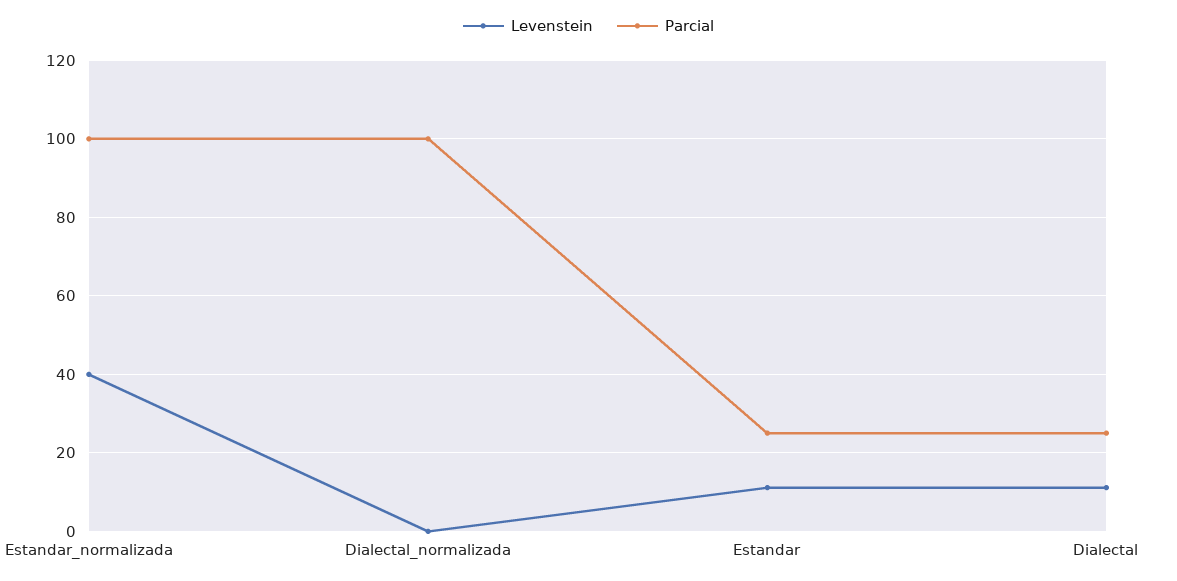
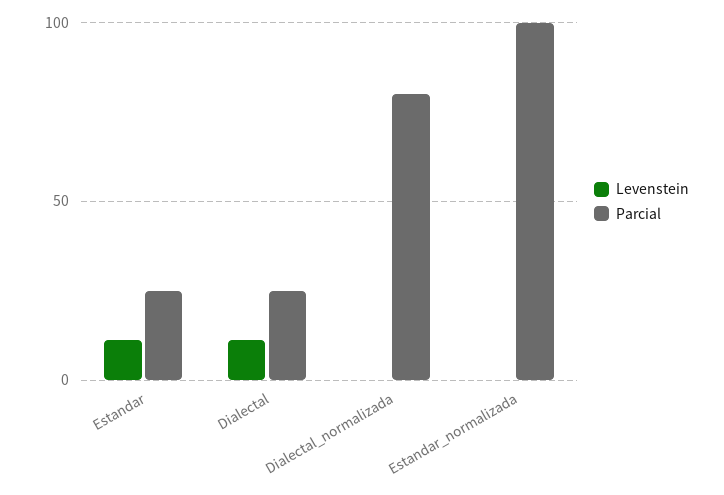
Levenstein, Estandar_normalizada: 40 -> 0
Parcial, Dialectal_normalizada: 100 -> 80

